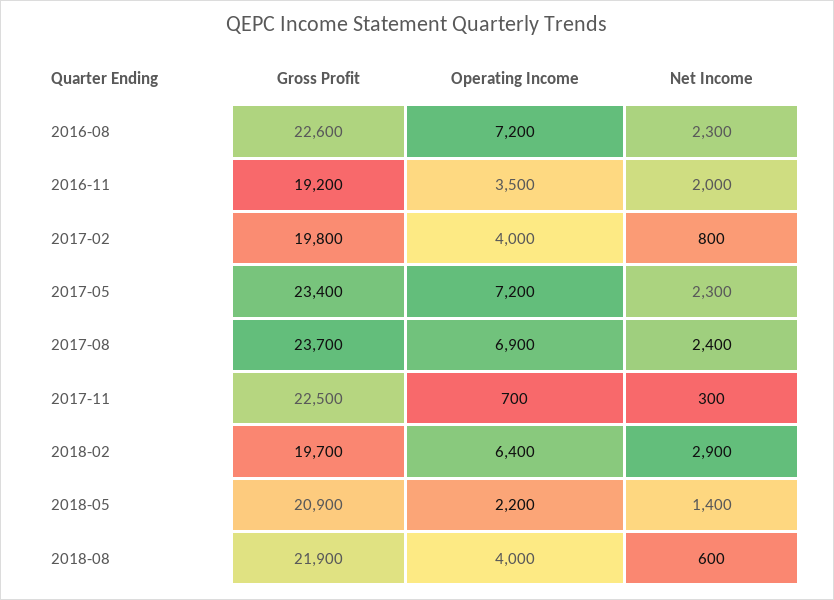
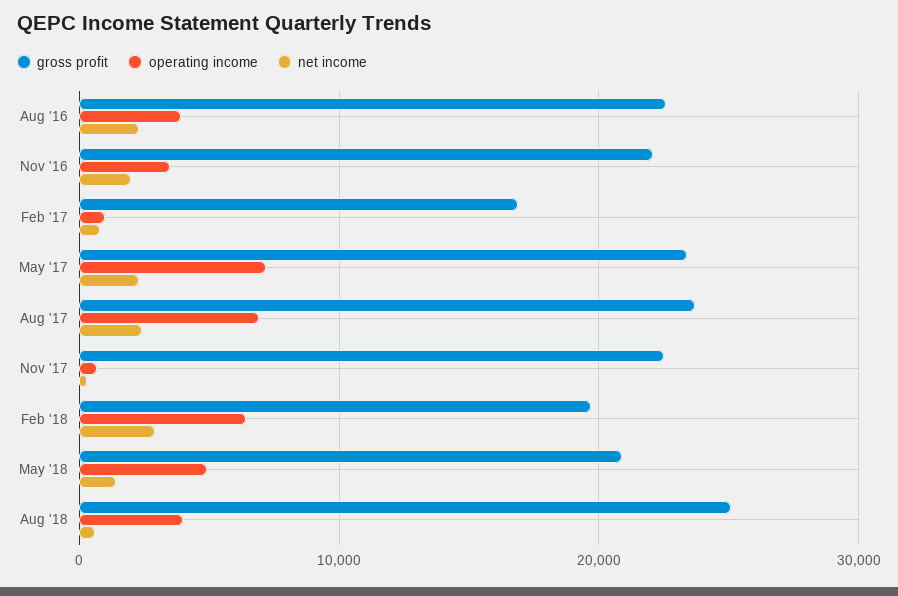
Operating Income, 2016-08: 7200 -> 4000
Gross Profit, 2016-11: 19200 -> 22000
Gross Profit, 2017-02: 19800 -> 17000
Operating Income, 2017-02: 4000 -> 1000
Operating Income, 2018-05: 2200 -> 5000
Gross Profit, 2018-08: 21900 -> 25000

